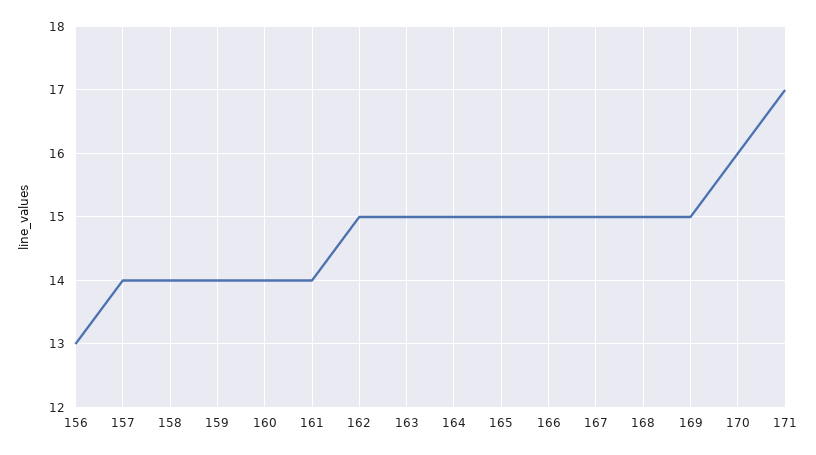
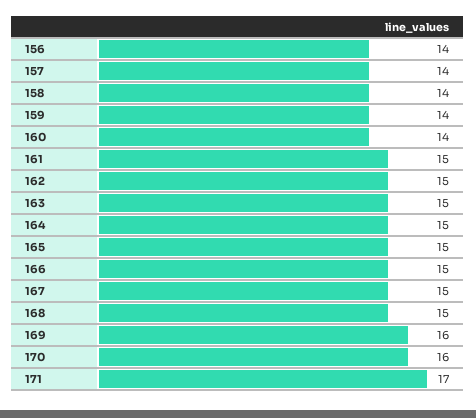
156: 13 -> 14
161: 14 -> 15
169: 15 -> 16

